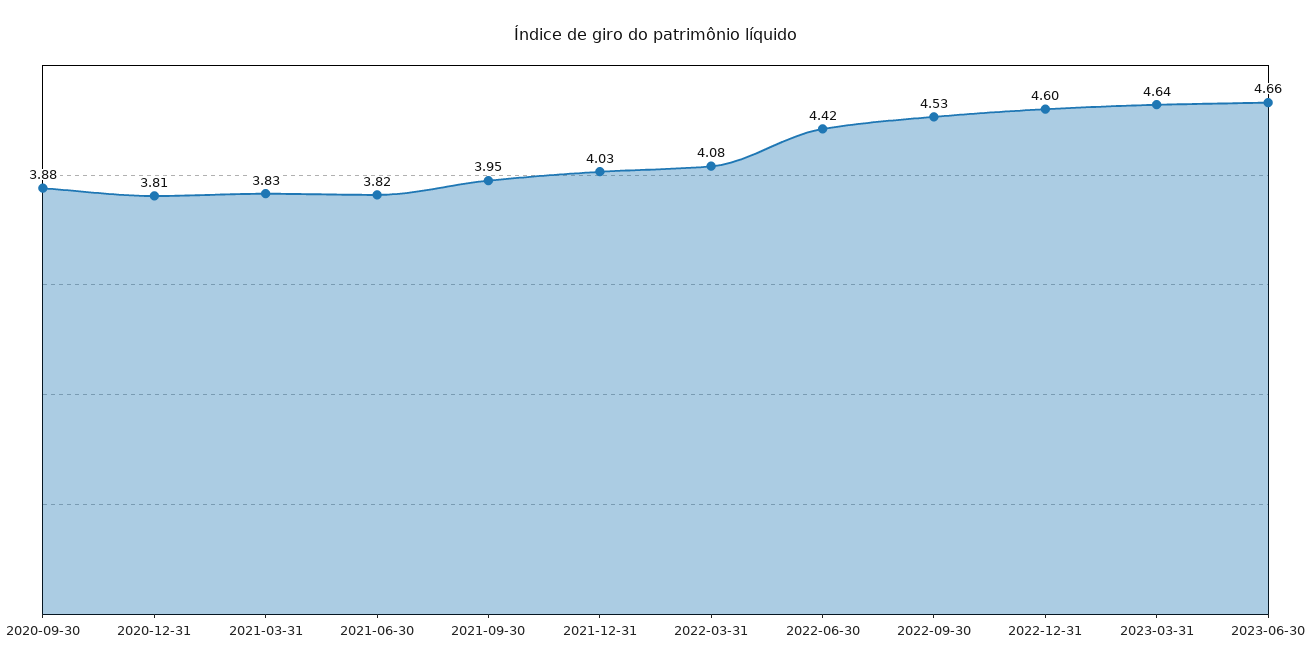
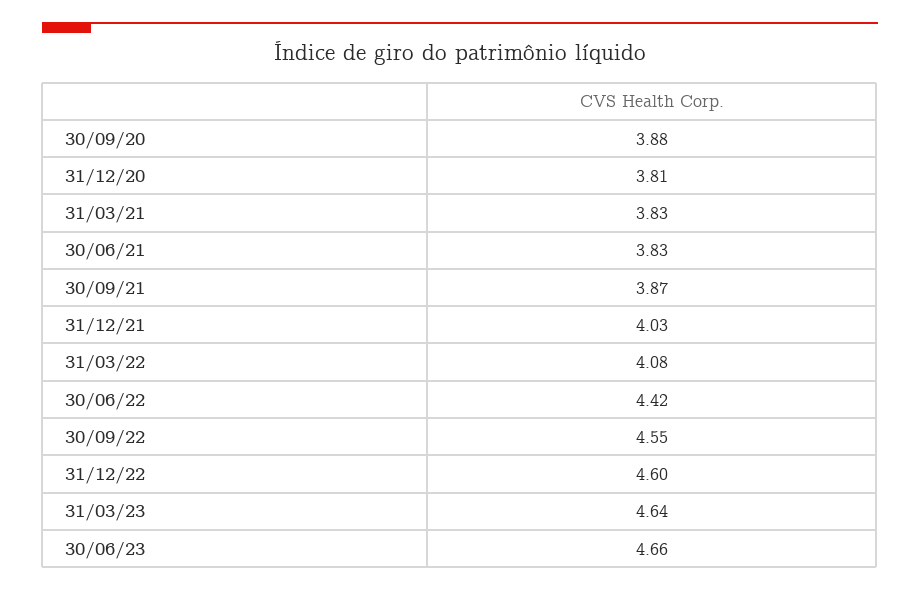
2021-06-30: 3.82 -> 3.83
2021-09-30: 3.95 -> 3.87
2022-09-30: 4.53 -> 4.55

